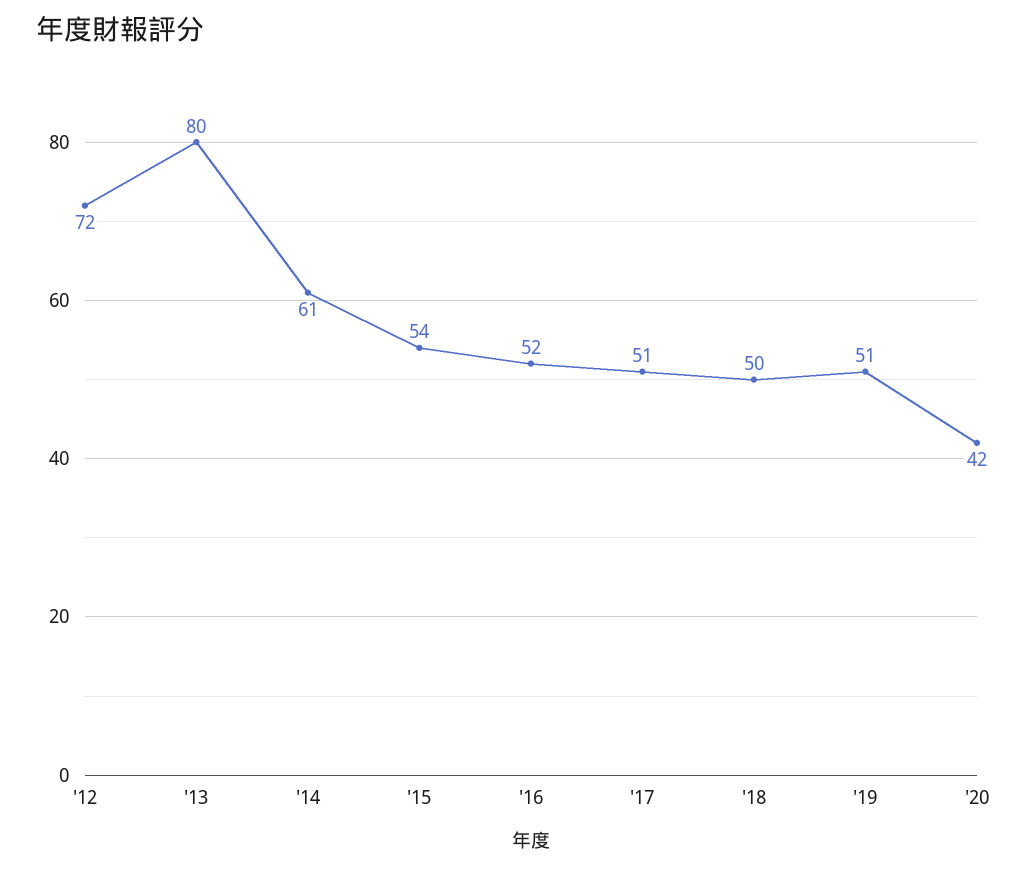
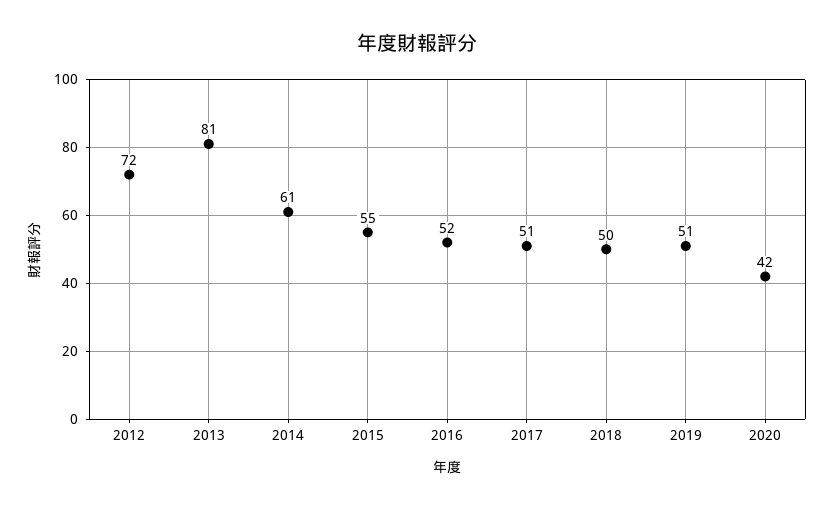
'13: 80 -> 81
'15: 54 -> 55

